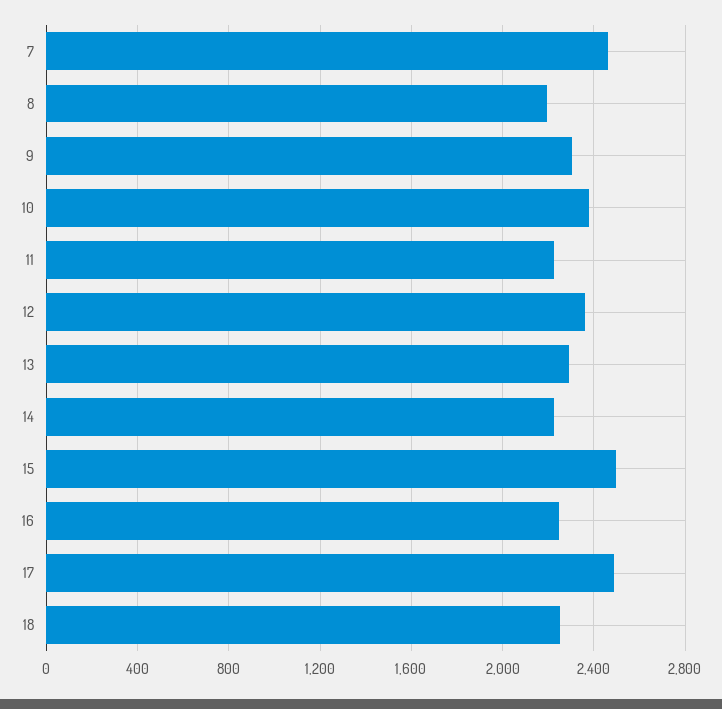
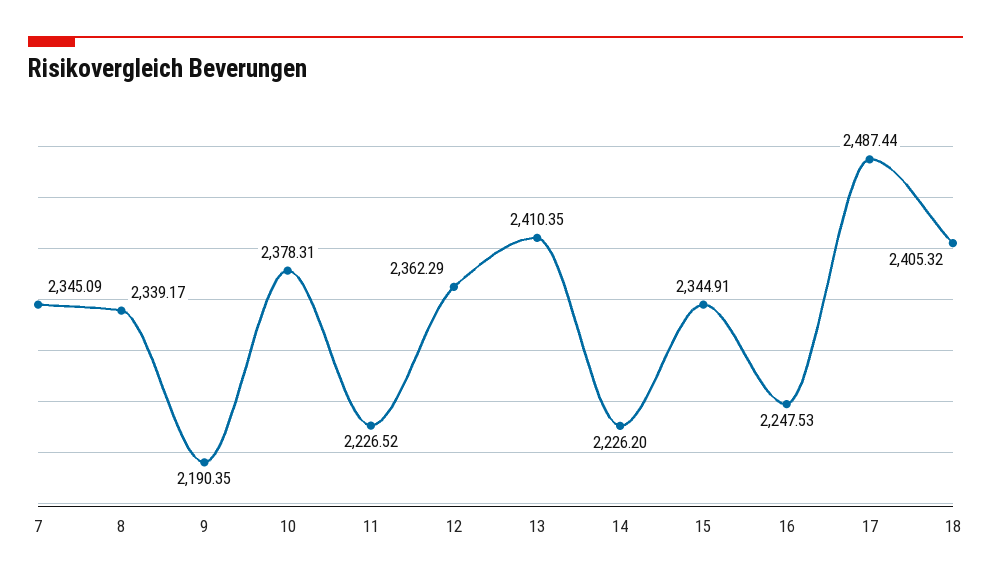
7: 2450 -> 2345.09
8: 2200 -> 2339.17
9: 2300 -> 2190.35
13: 2300 -> 2410.35
15: 2500 -> 2344.91
18: 2250 -> 2405.32

